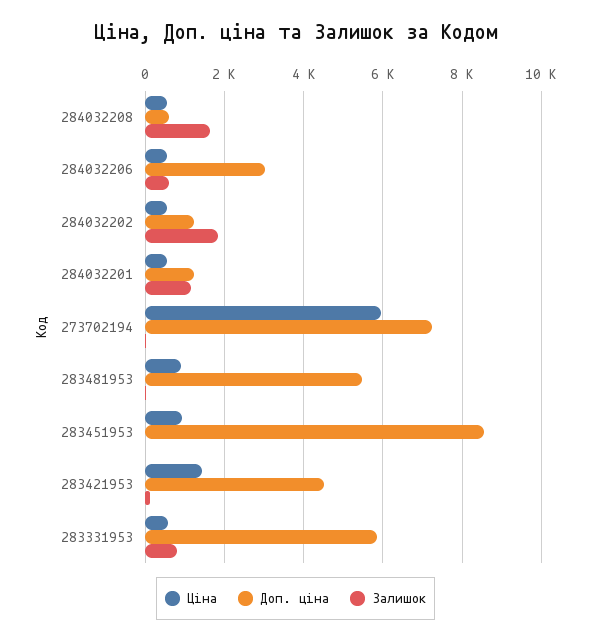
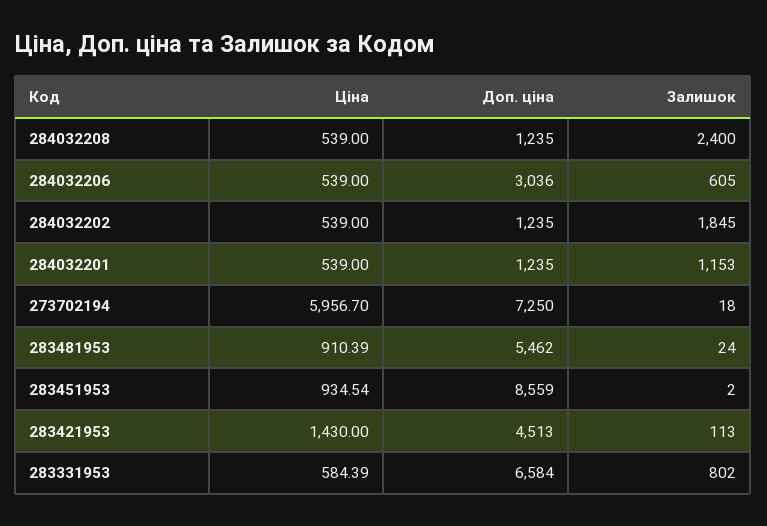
Доп. ціна, 284032208: 600 -> 1235
Залишок, 284032208: 1600 -> 2400
Доп. ціна, 283331953: 5800 -> 6584

